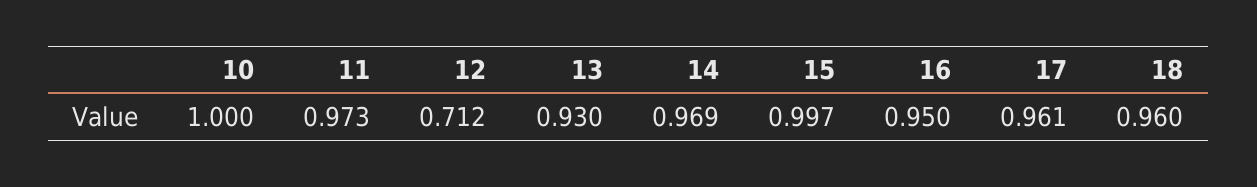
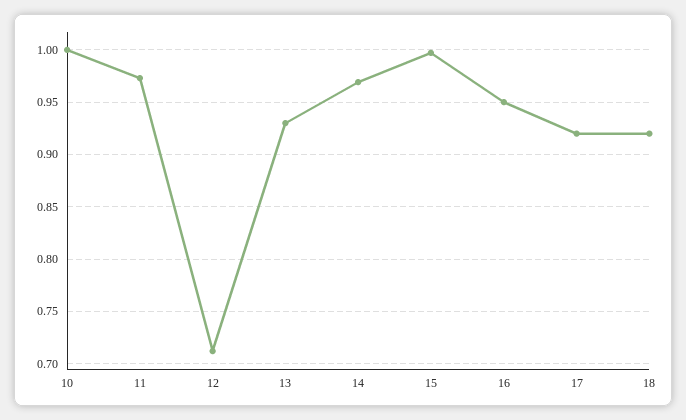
17: 0.961 -> 0.92
18: 0.96 -> 0.92

